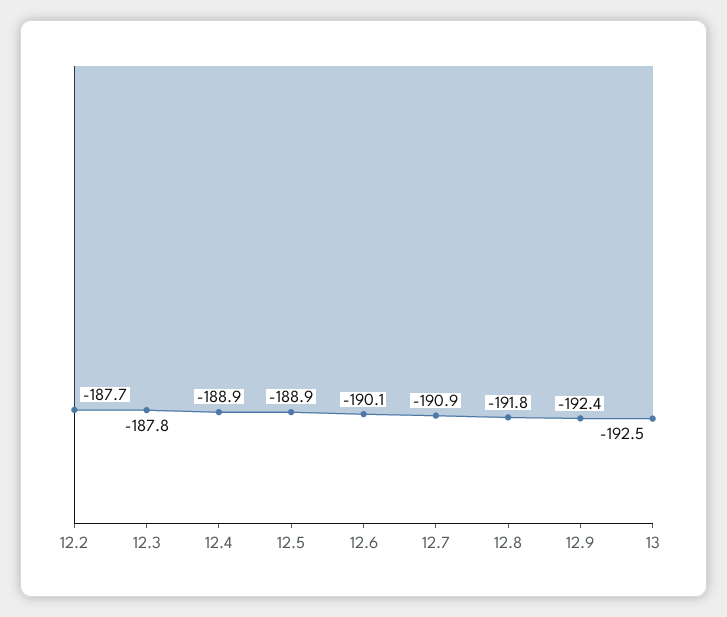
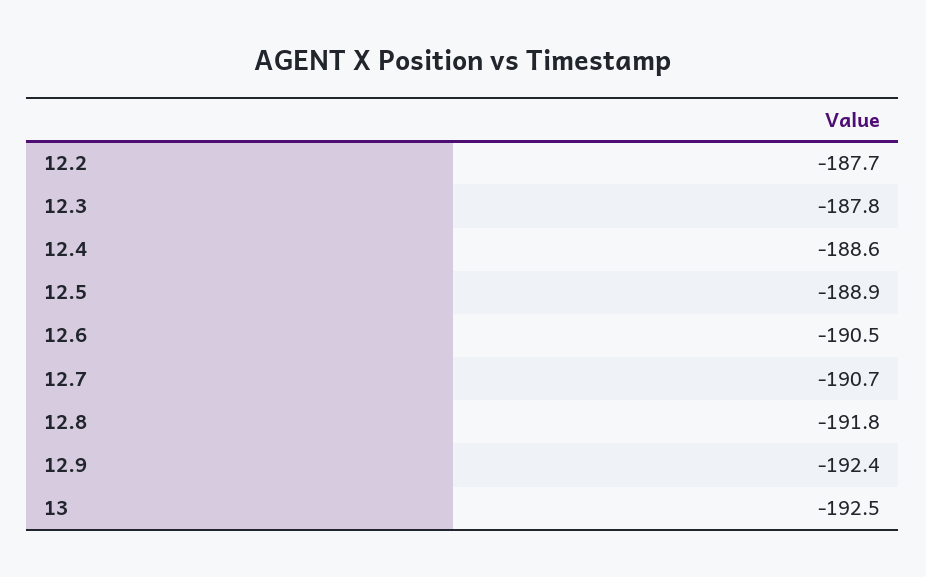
12.4: -188.9 -> -188.6
12.6: -190.1 -> -190.5
12.7: -190.9 -> -190.7

